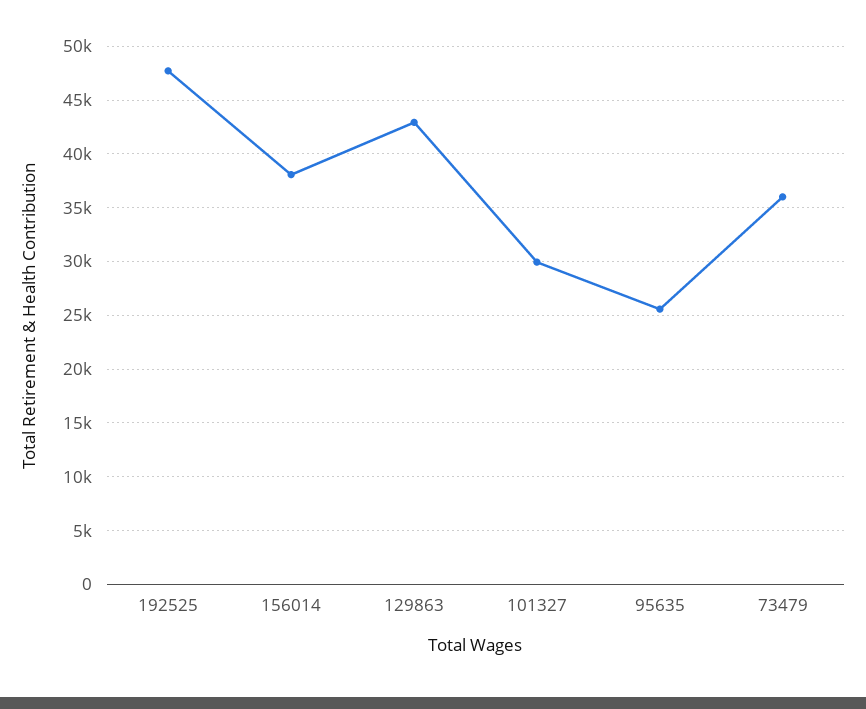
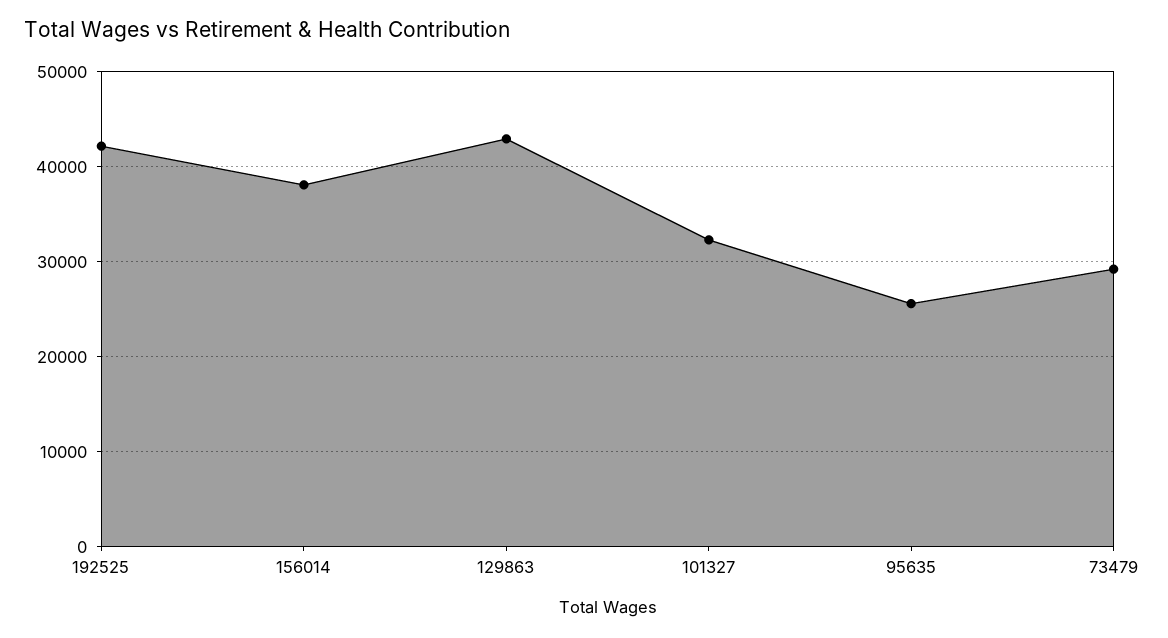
192525: 48000 -> 42000
101327: 30000 -> 32000
73479: 36000 -> 29000

